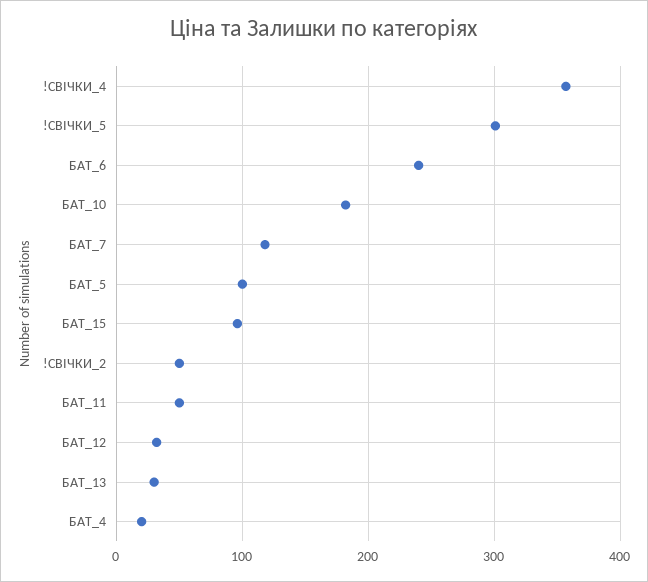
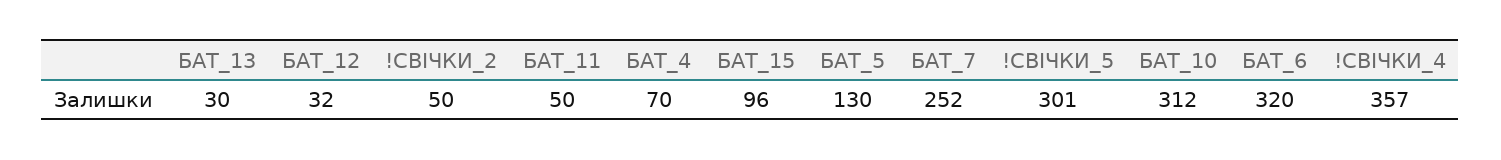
БАТ_6: 240 -> 320
БАТ_10: 180 -> 312
БАТ_7: 120 -> 252
БАТ_5: 100 -> 130
БАТ_4: 20 -> 70

